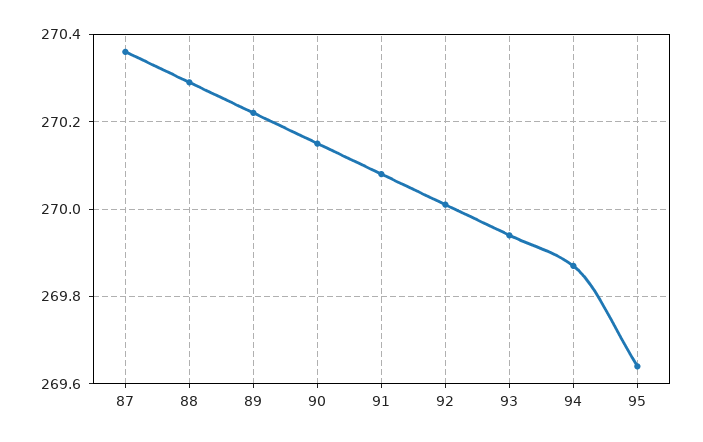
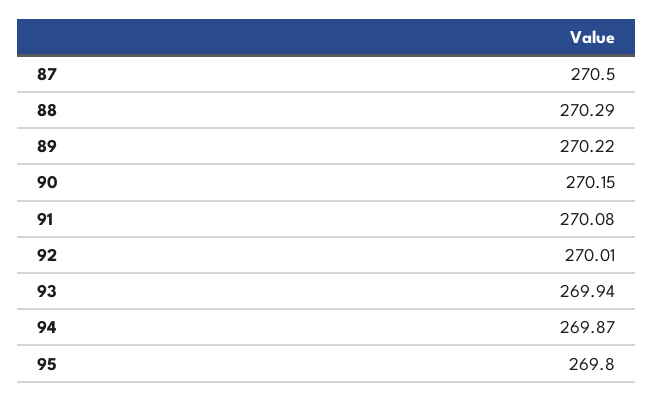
87: 270.35 -> 270.5
95: 269.65 -> 269.8

